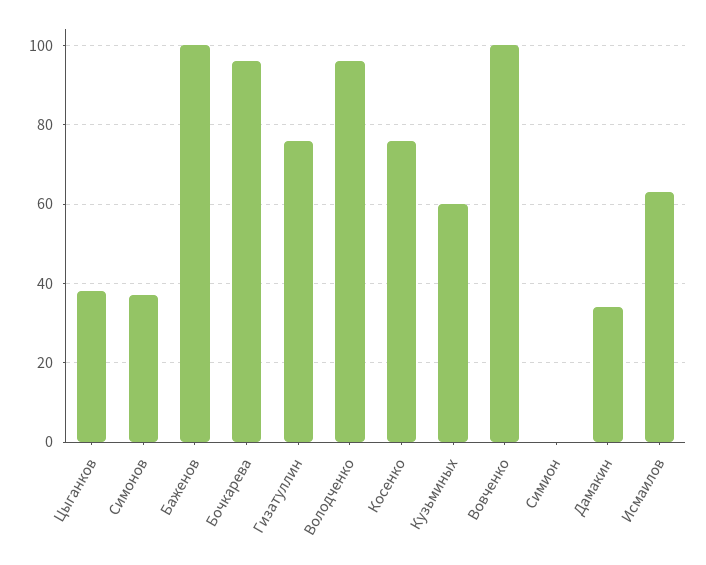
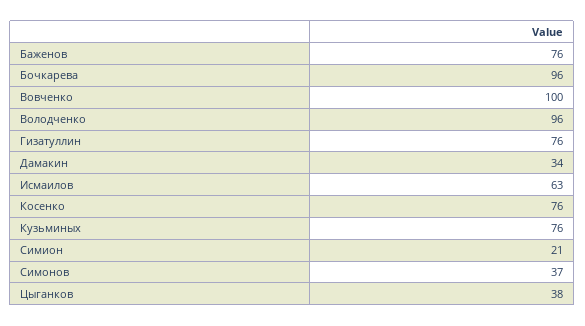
Баженов: 100 -> 76
Кузьминых: 60 -> 76
Симион: 0 -> 21

